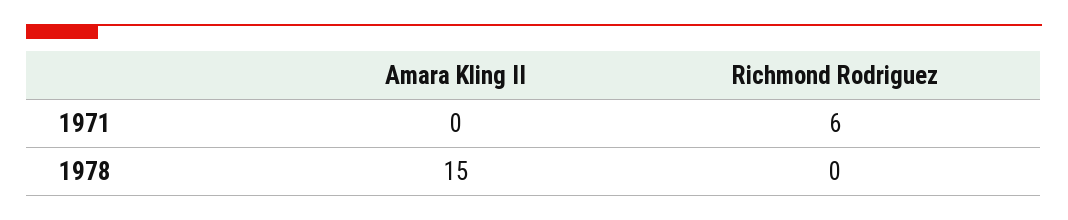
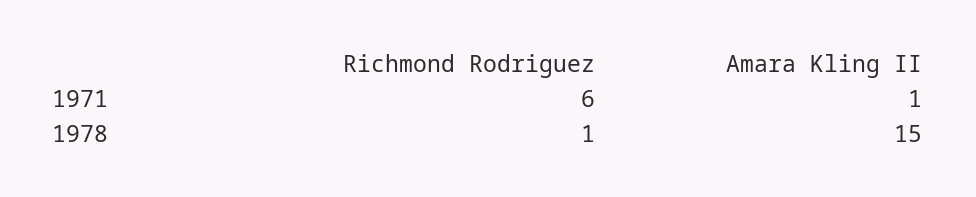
Amara Kling II, 1971: 0 -> 1
Richmond Rodriguez, 1978: 0 -> 1

